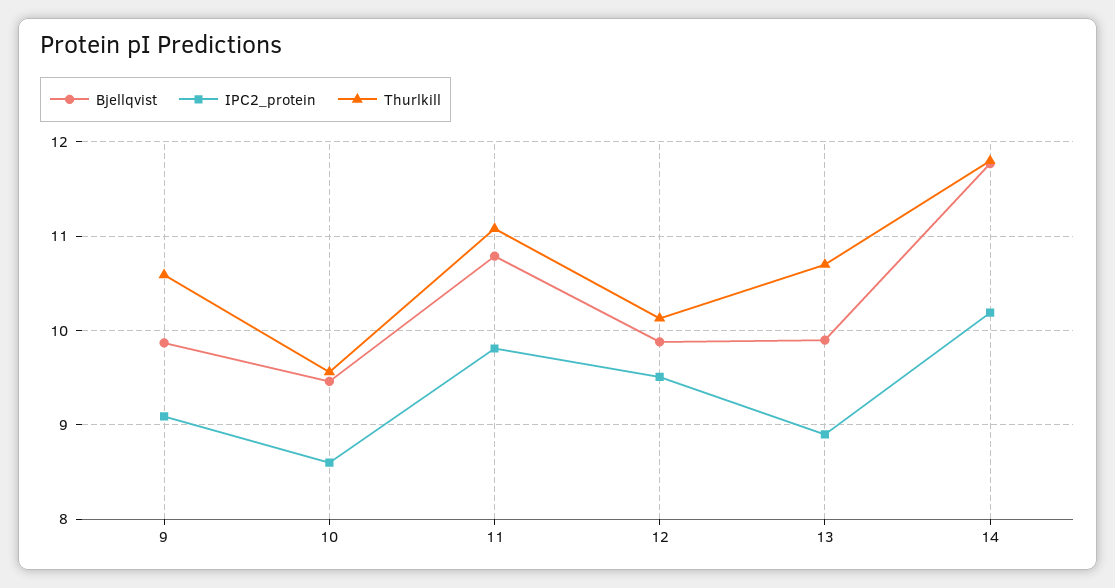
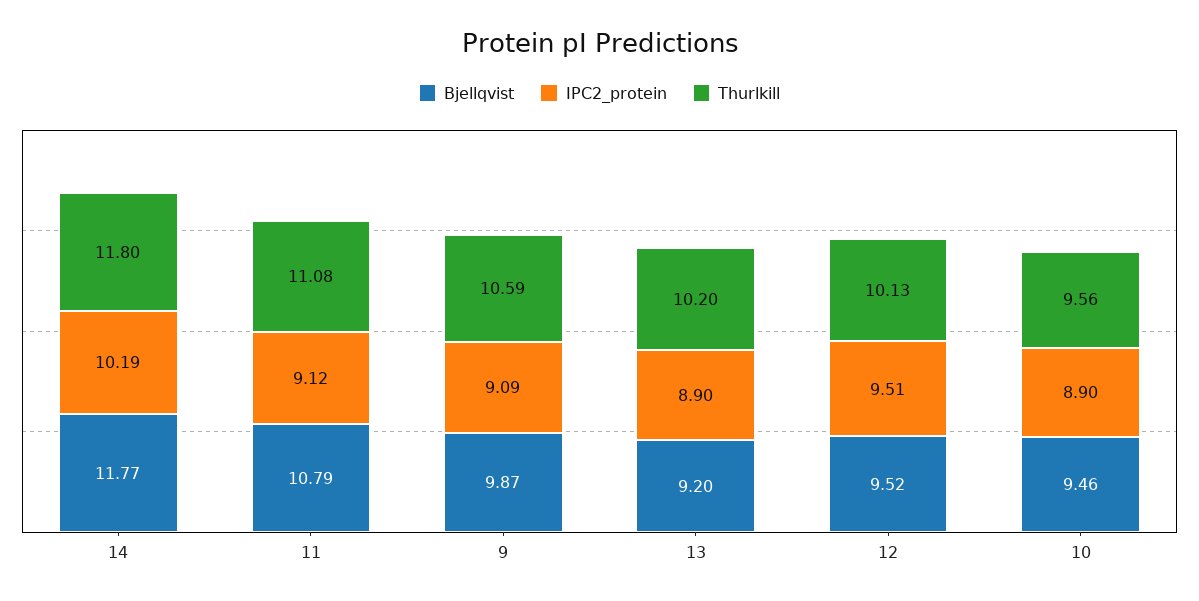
IPC2_protein, 10: 8.6 -> 8.9
IPC2_protein, 11: 9.8 -> 9.12
Bjellqvist, 12: 9.9 -> 9.52
Bjellqvist, 13: 9.9 -> 9.2
Thurlkill, 13: 10.7 -> 10.2

